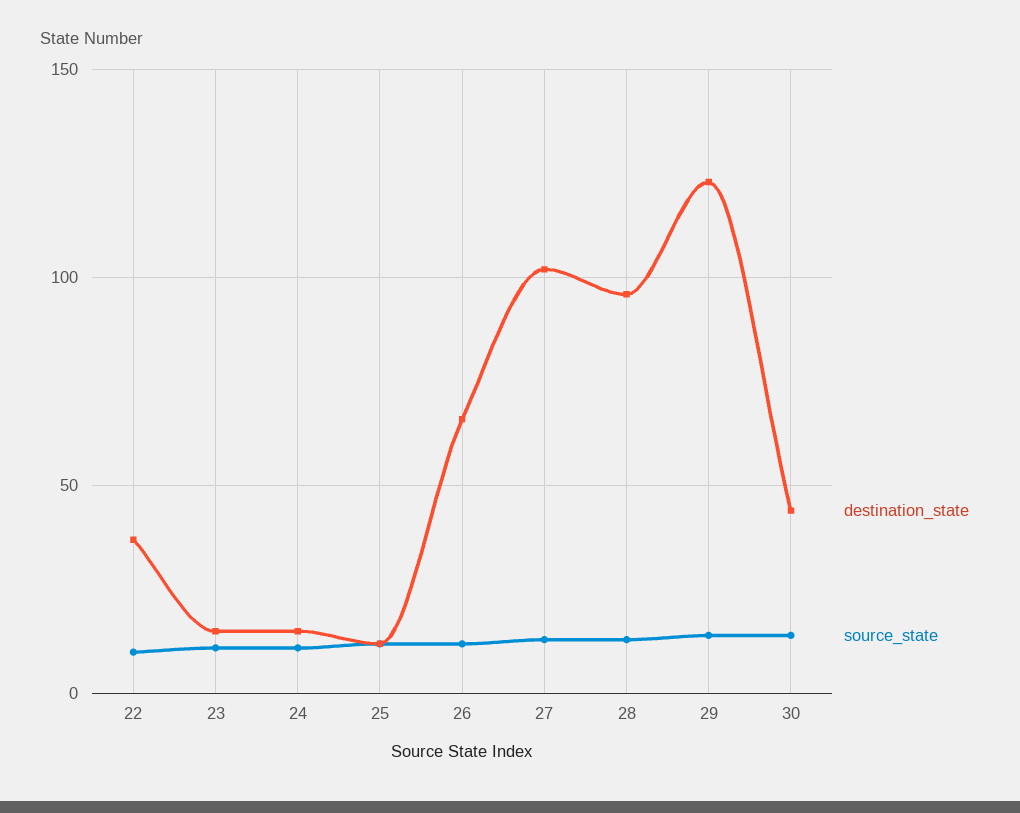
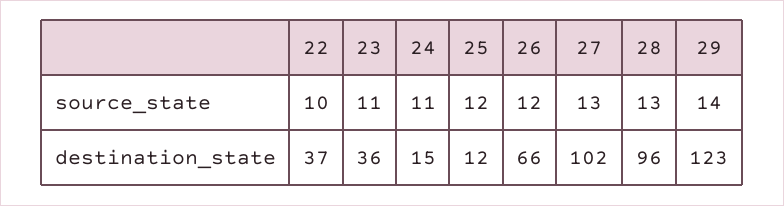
destination_state, 23: 15 -> 36
destination_state, 30: 45 -> none
source_state, 30: 15 -> none

